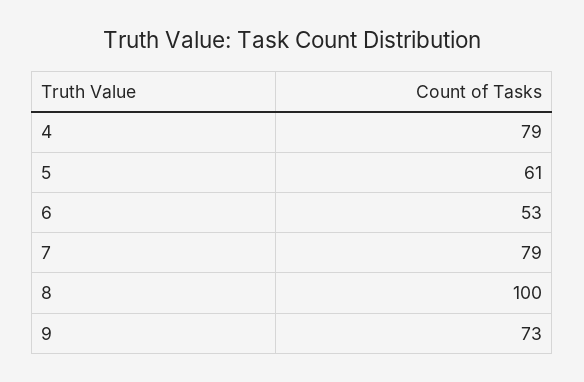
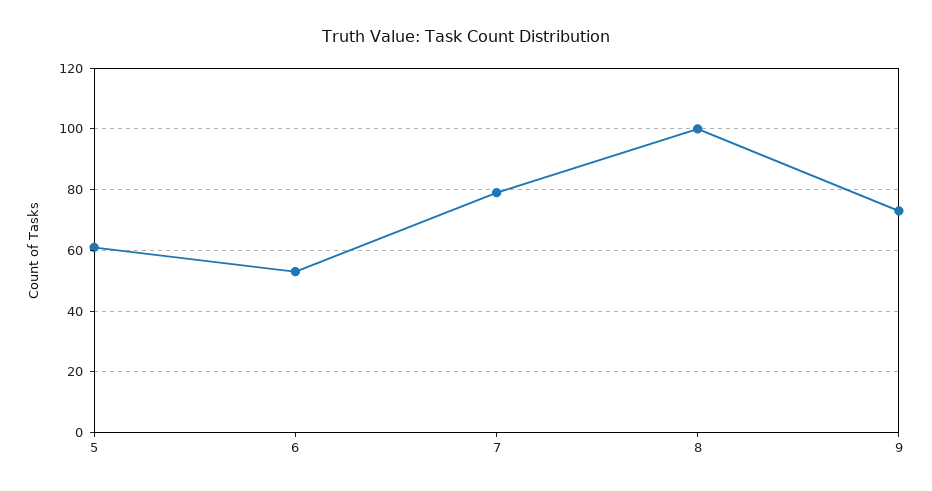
4: 79 -> none

